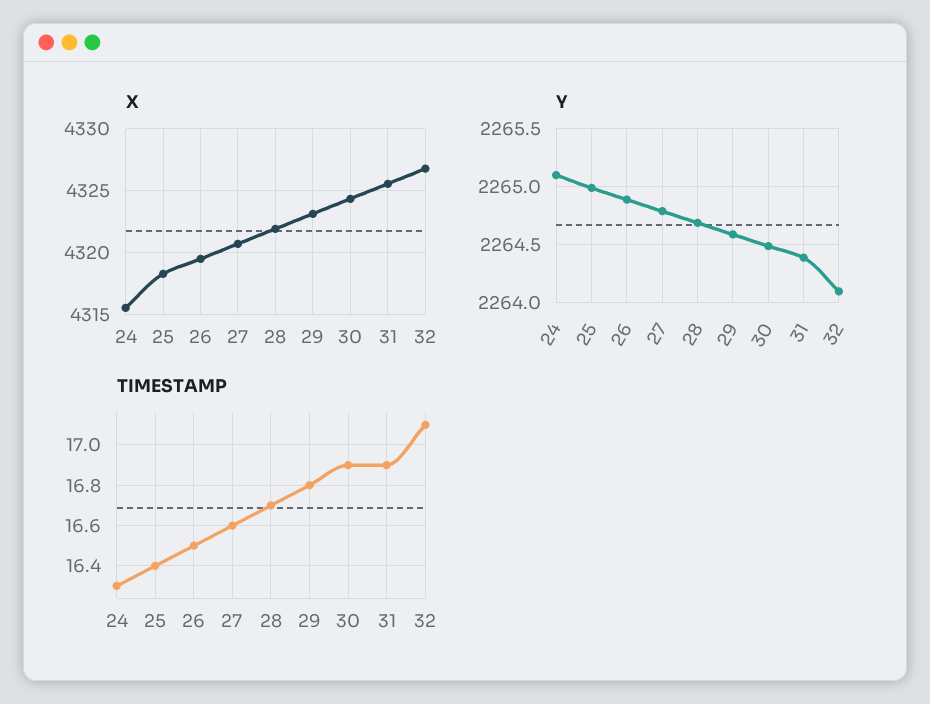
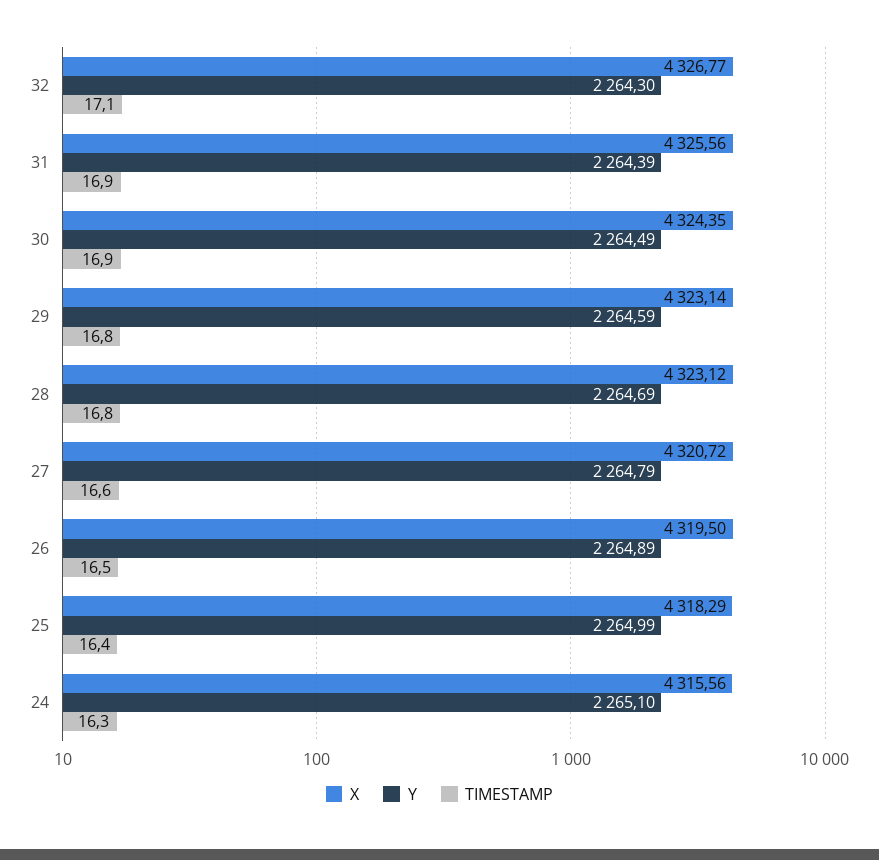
X, 28: 4322 -> 4323.12
Y, 32: 2264.1 -> 2264.3
TIMESTAMP, 28: 16.7 -> 16.8

